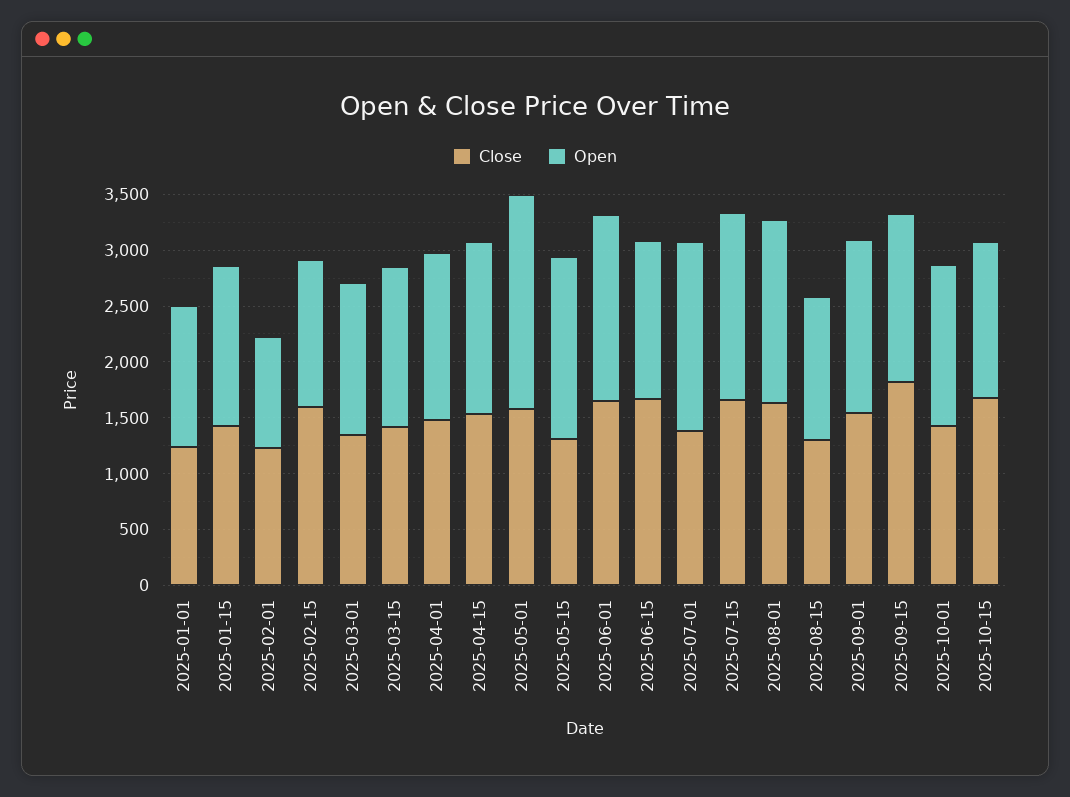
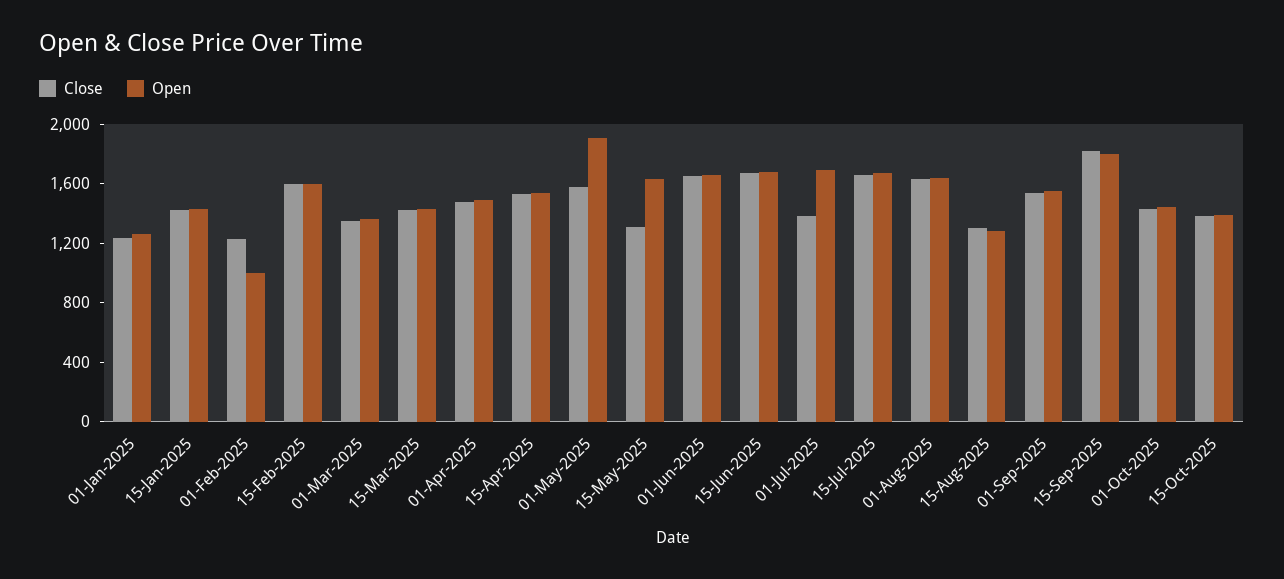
Open, 2025-02-15: 1300 -> 1600
Open, 2025-06-15: 1400 -> 1700
Open, 2025-09-15: 1500 -> 1800
Close, 2025-10-15: 1700 -> 1400

